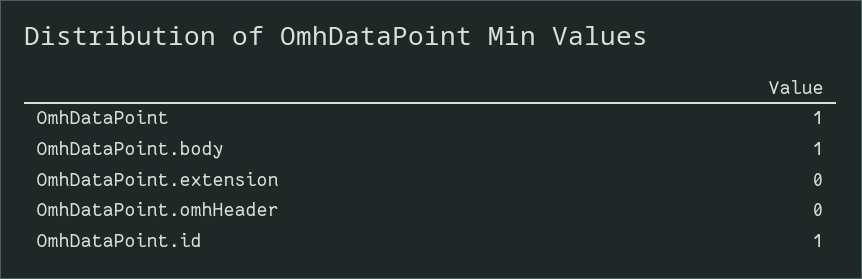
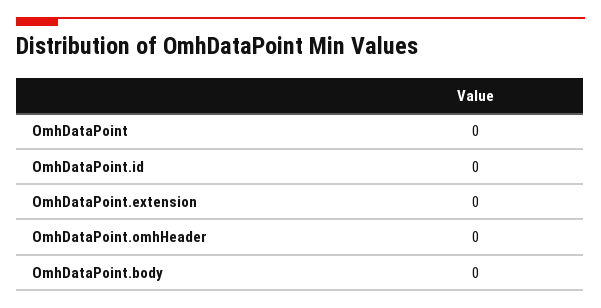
OmhDataPoint: 1 -> 0
OmhDataPoint.body: 1 -> 0
OmhDataPoint.id: 1 -> 0

